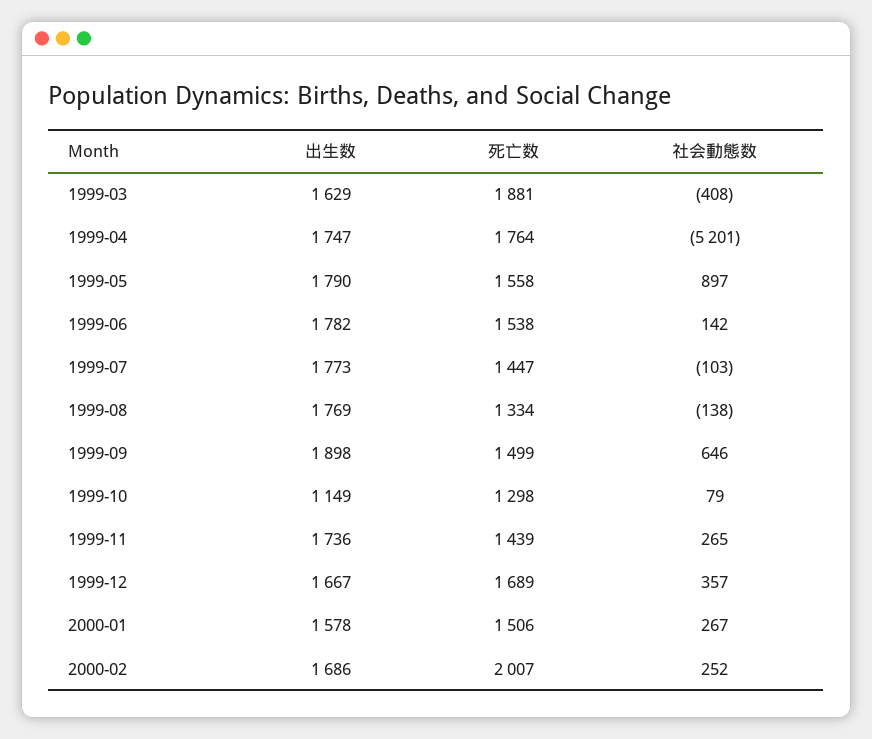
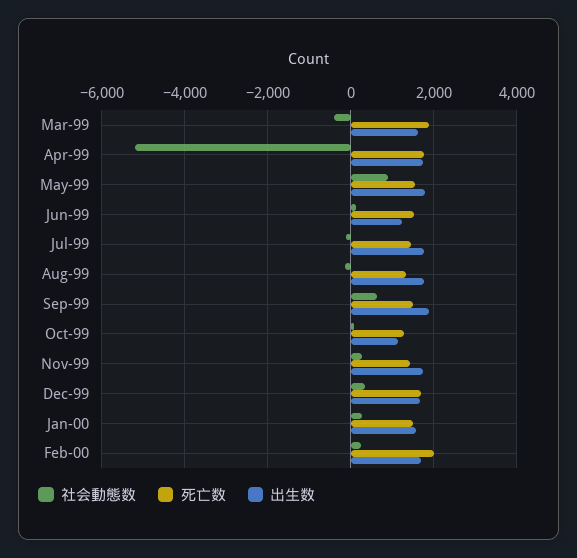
出生数, 1999-06: 1782 -> 1200

